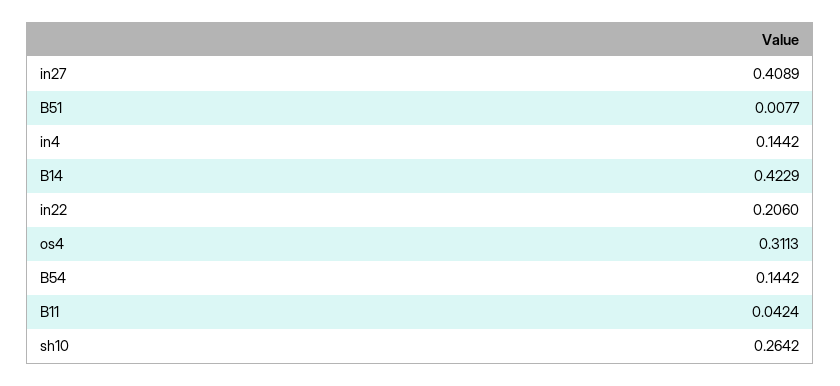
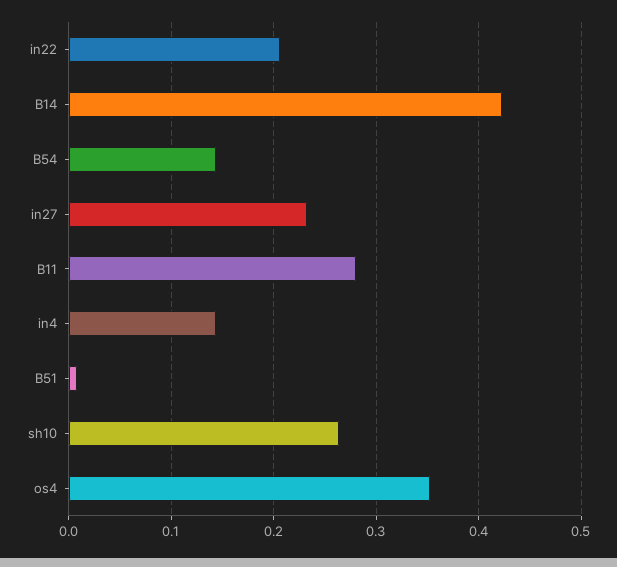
in27: 0.4089 -> 0.23
os4: 0.3113 -> 0.35
B11: 0.0424 -> 0.28

